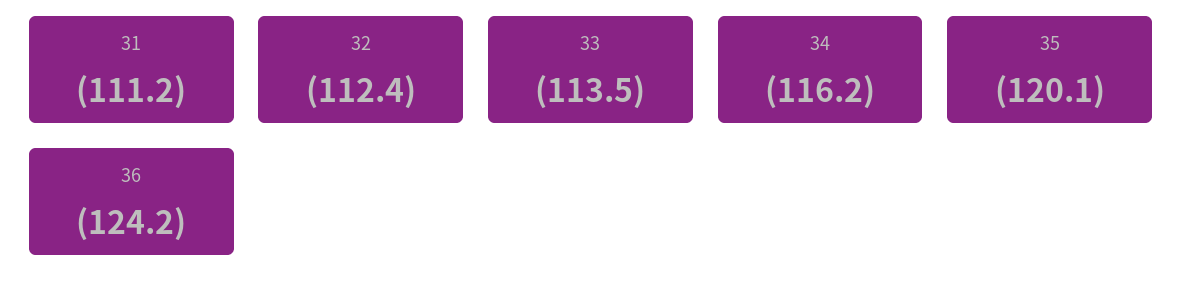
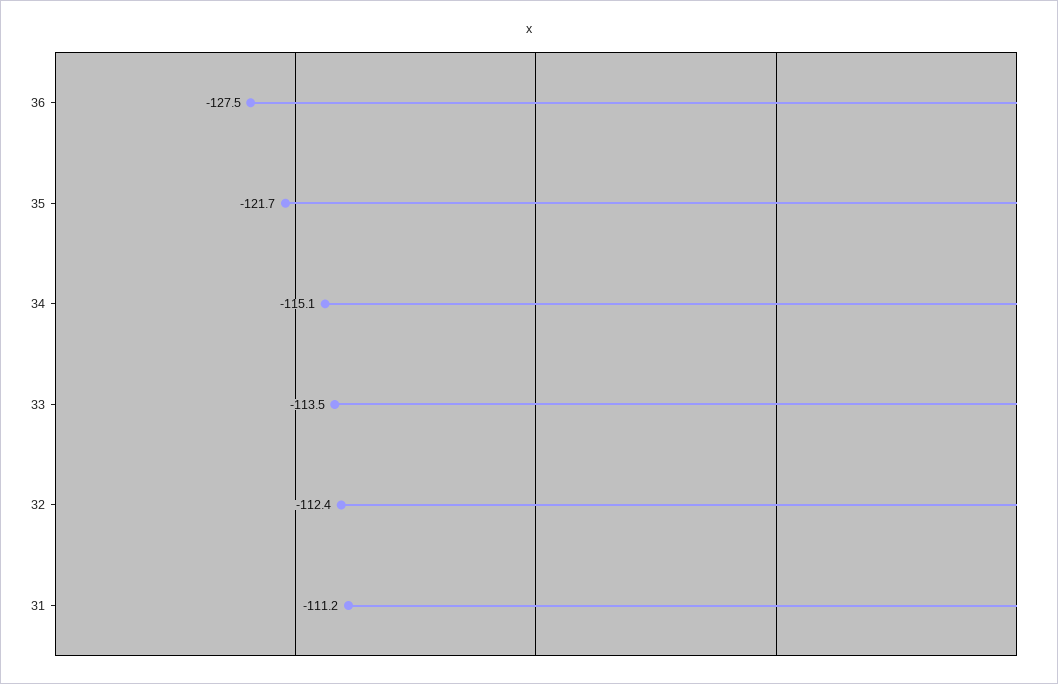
34: -116.2 -> -115.1
35: -120.1 -> -121.7
36: -124.2 -> -127.5

